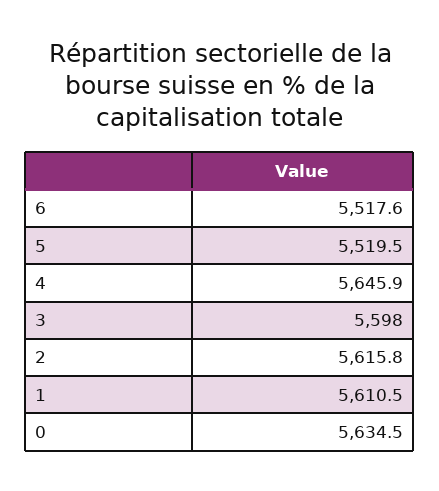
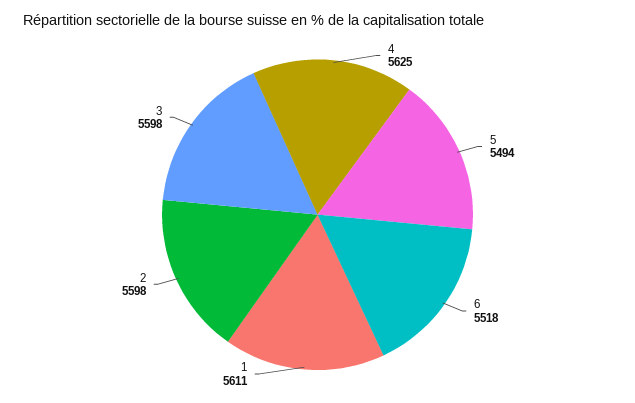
5: 5519.5 -> 5494
4: 5645.9 -> 5625
2: 5615.8 -> 5598
0: 5634.5 -> none

